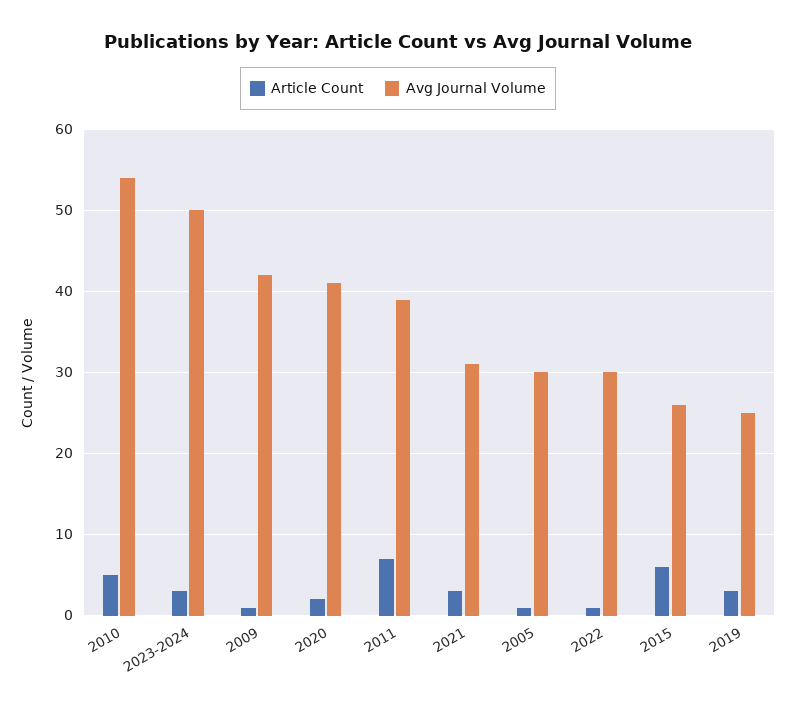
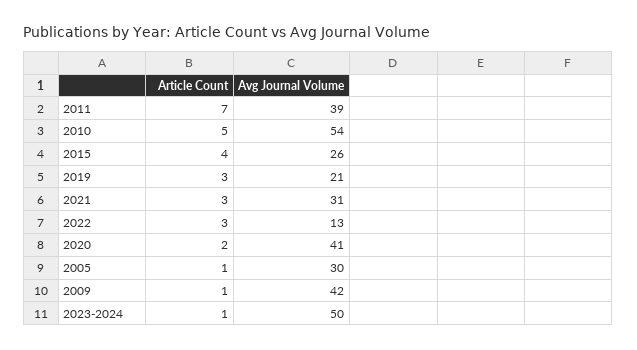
Article Count, 2023-2024: 3 -> 1
Article Count, 2022: 1 -> 3
Avg Journal Volume, 2022: 30 -> 13
Article Count, 2015: 6 -> 4
Avg Journal Volume, 2019: 25 -> 21

